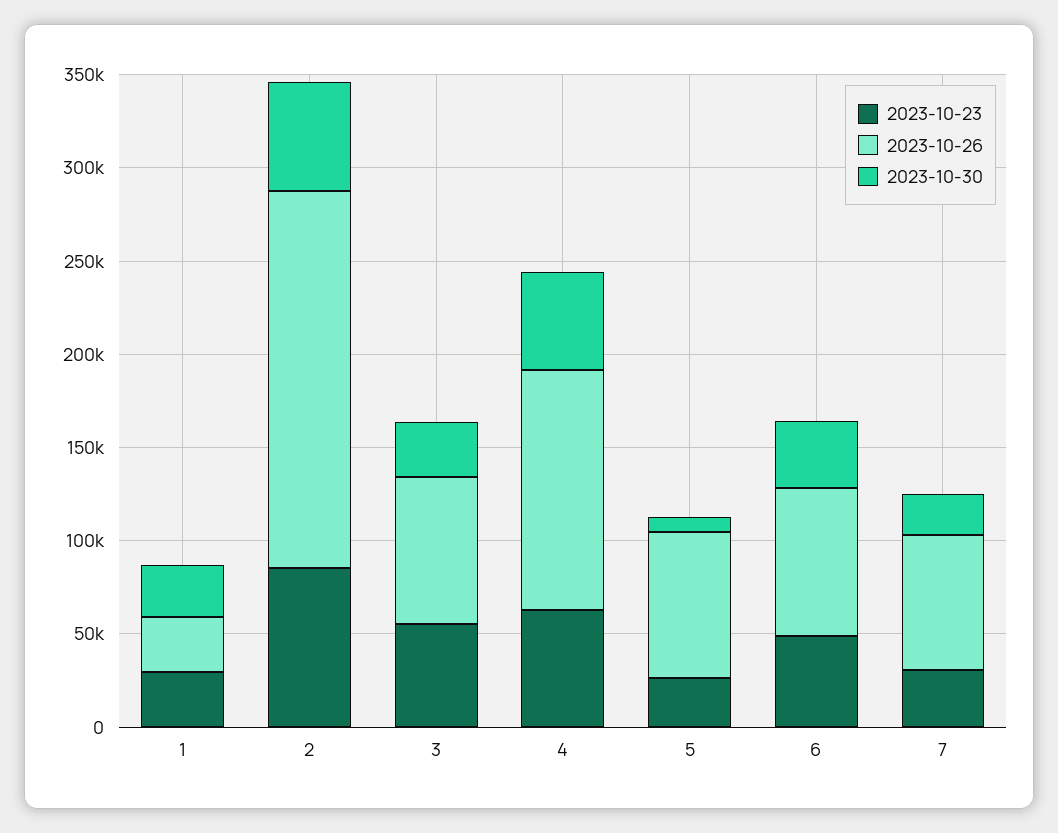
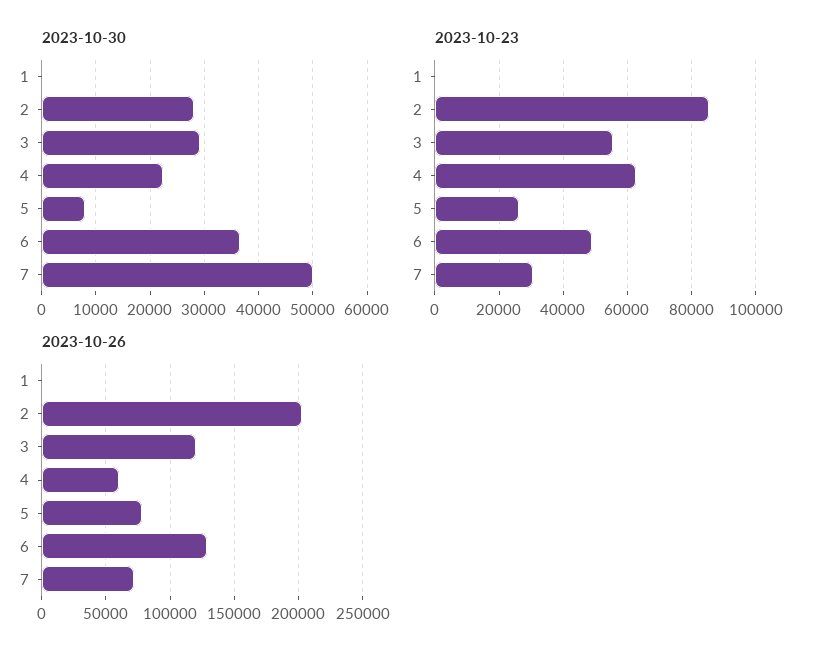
2023-10-23, 1: 30000 -> 0
2023-10-26, 1: 30000 -> 0
2023-10-30, 1: 30000 -> 0
2023-10-30, 2: 60000 -> 28000
2023-10-26, 3: 80000 -> 120000
2023-10-26, 4: 130000 -> 60000
2023-10-30, 4: 50000 -> 22000
2023-10-26, 6: 80000 -> 130000
2023-10-30, 7: 20000 -> 50000

